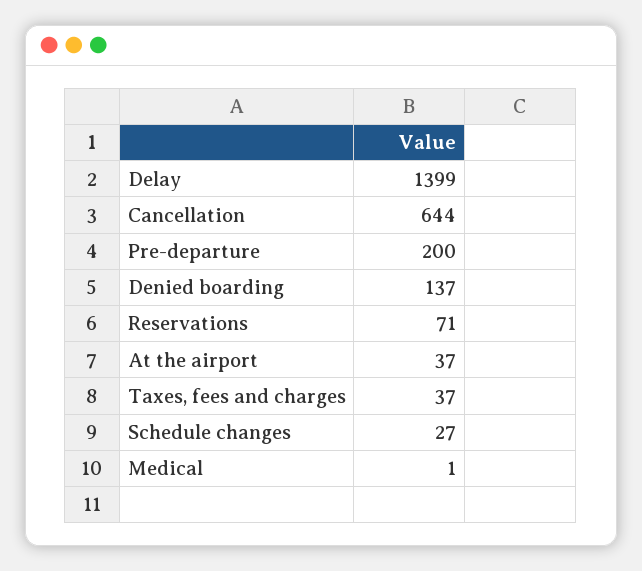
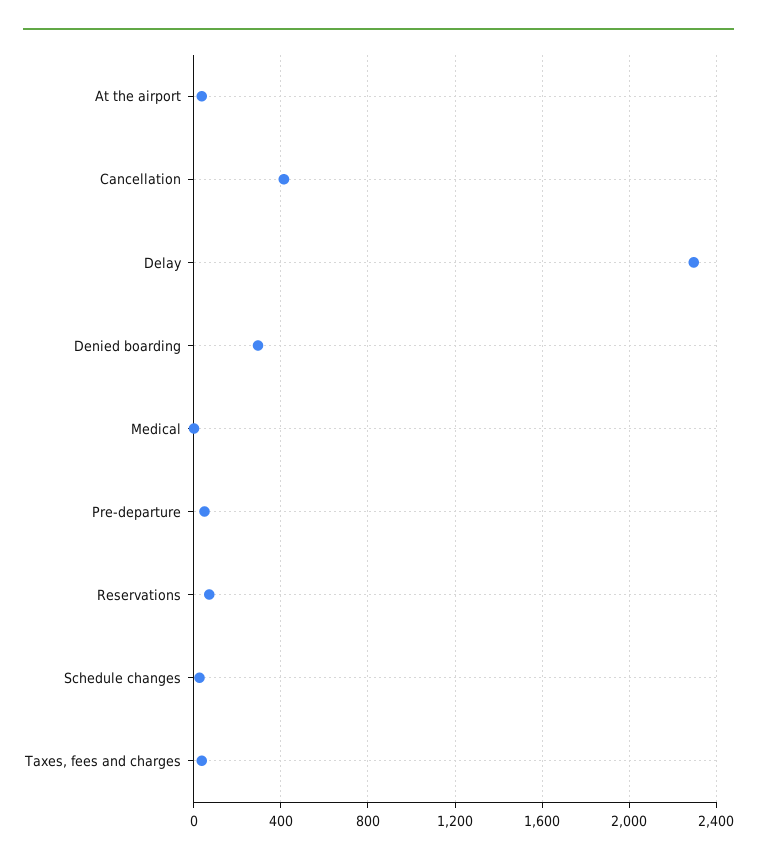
Delay: 1399 -> 2300
Cancellation: 644 -> 400
Pre-departure: 200 -> 50
Denied boarding: 137 -> 300

